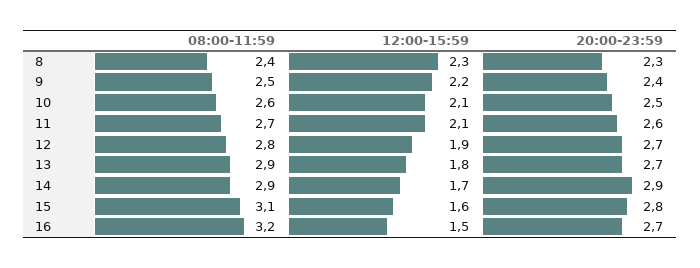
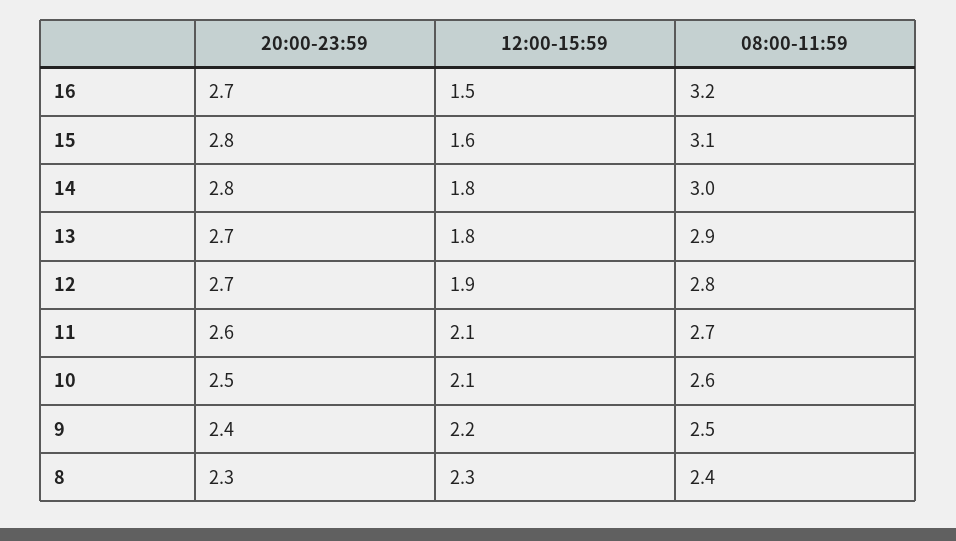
08:00-11:59, 14: 2.9 -> 3
12:00-15:59, 14: 1.7 -> 1.8
20:00-23:59, 14: 2.9 -> 2.8

